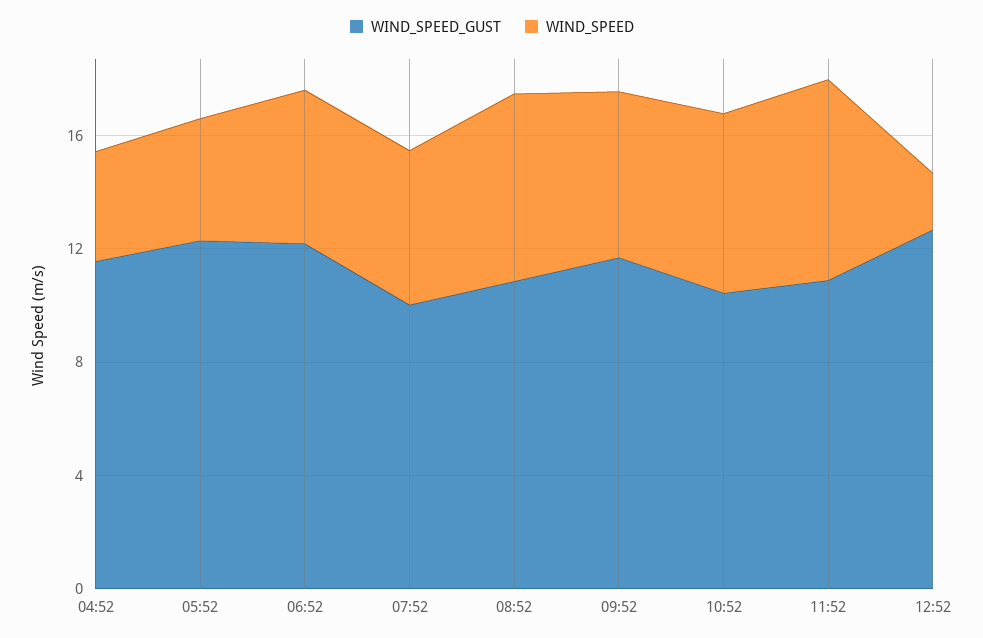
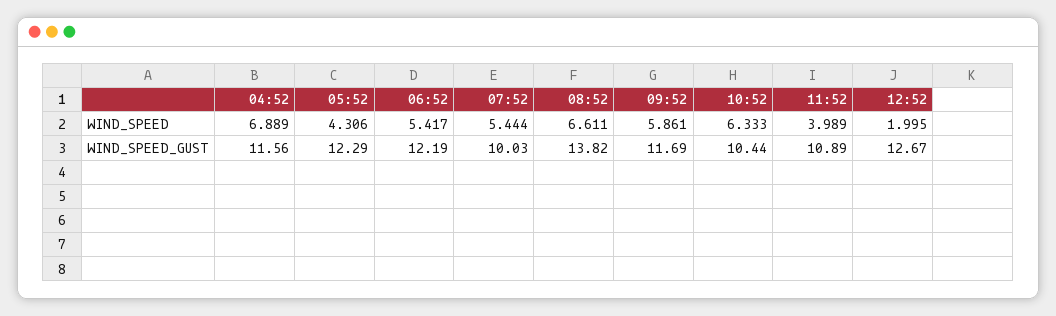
WIND_SPEED, 04:52: 4 -> 6.889
WIND_SPEED_GUST, 08:52: 11 -> 13.82
WIND_SPEED, 11:52: 7 -> 3.989

